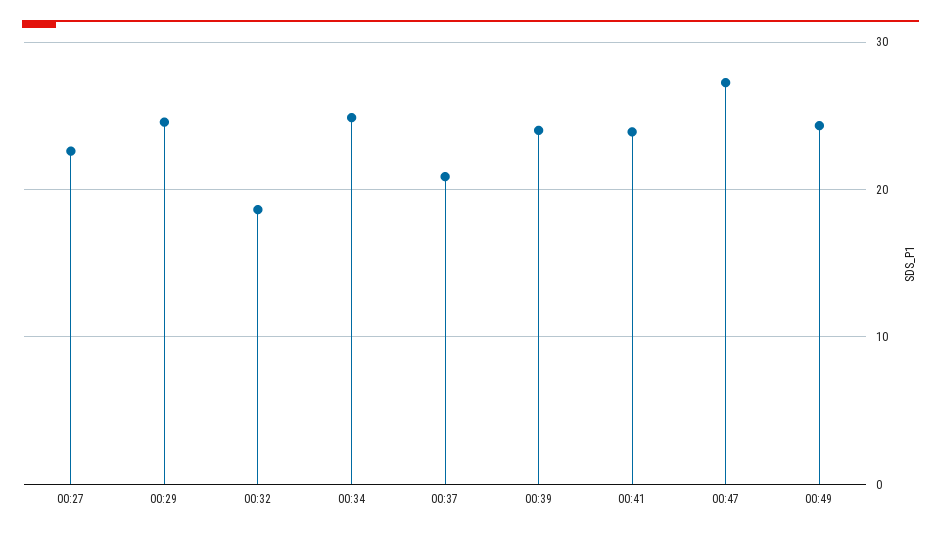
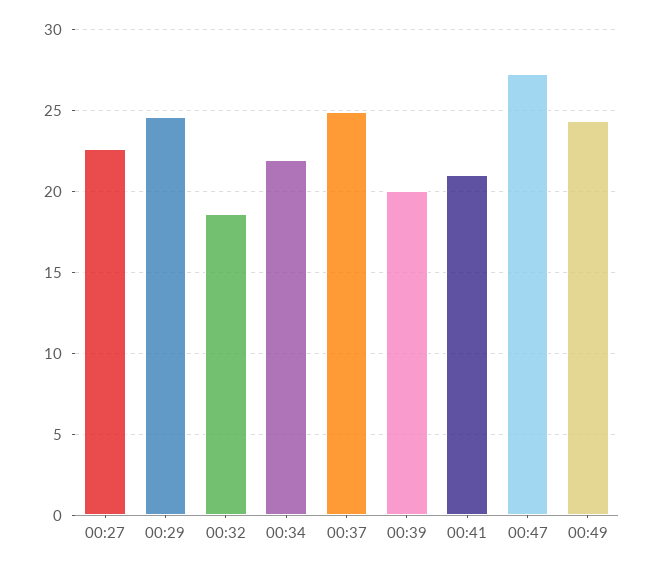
00:34: 25 -> 22
00:37: 21 -> 25
00:39: 24 -> 20
00:41: 24 -> 21

